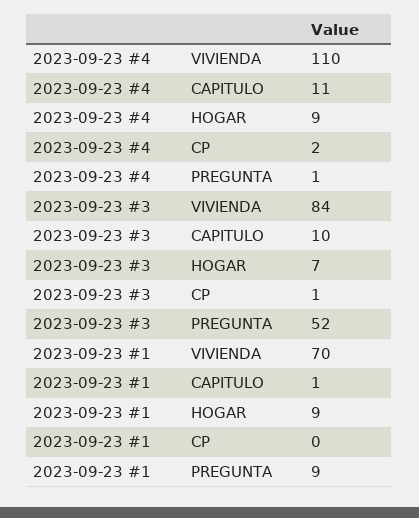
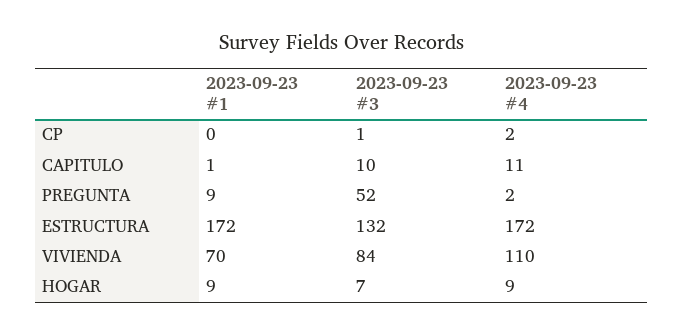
2023-09-23 #4, PREGUNTA: 1 -> 2
2023-09-23 #1, ESTRUCTURA: none -> 172
2023-09-23 #3, ESTRUCTURA: none -> 132
2023-09-23 #4, ESTRUCTURA: none -> 172

